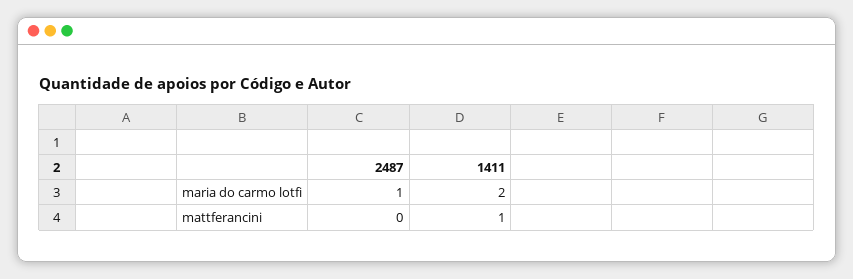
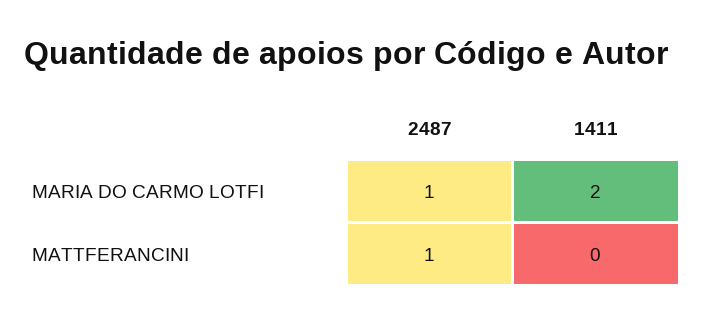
2487, mattferancini: 0 -> 1
1411, mattferancini: 1 -> 0

